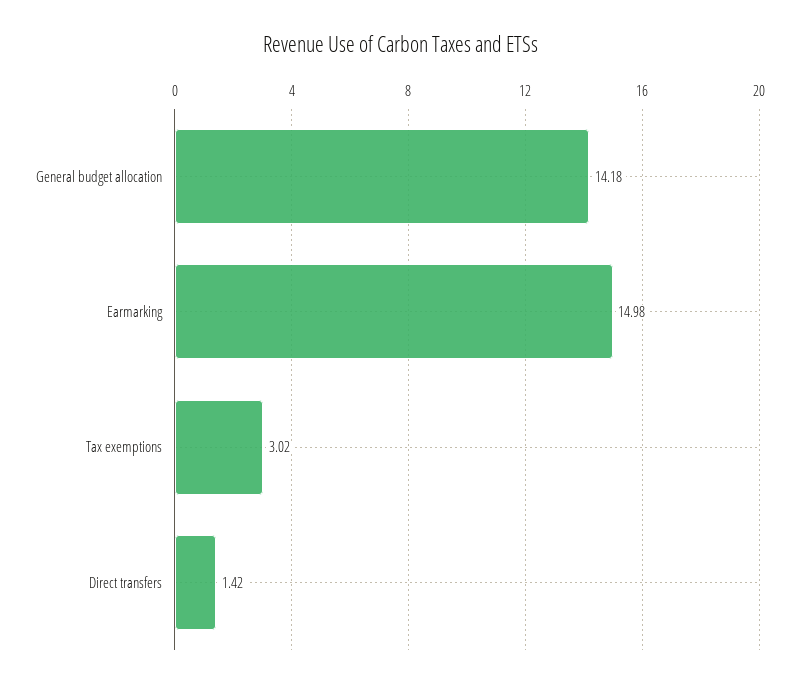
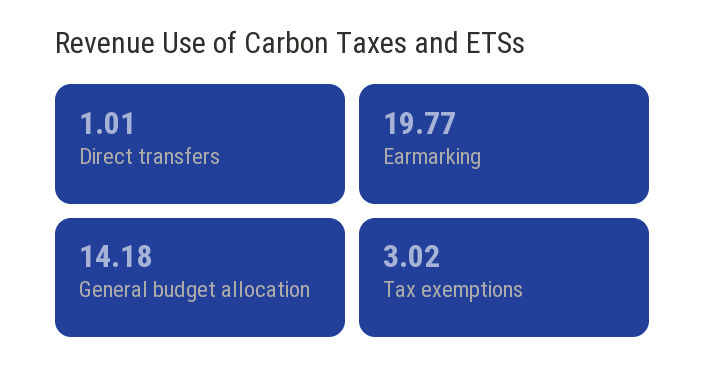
Earmarking: 14.98 -> 19.77
Direct transfers: 1.42 -> 1.01

